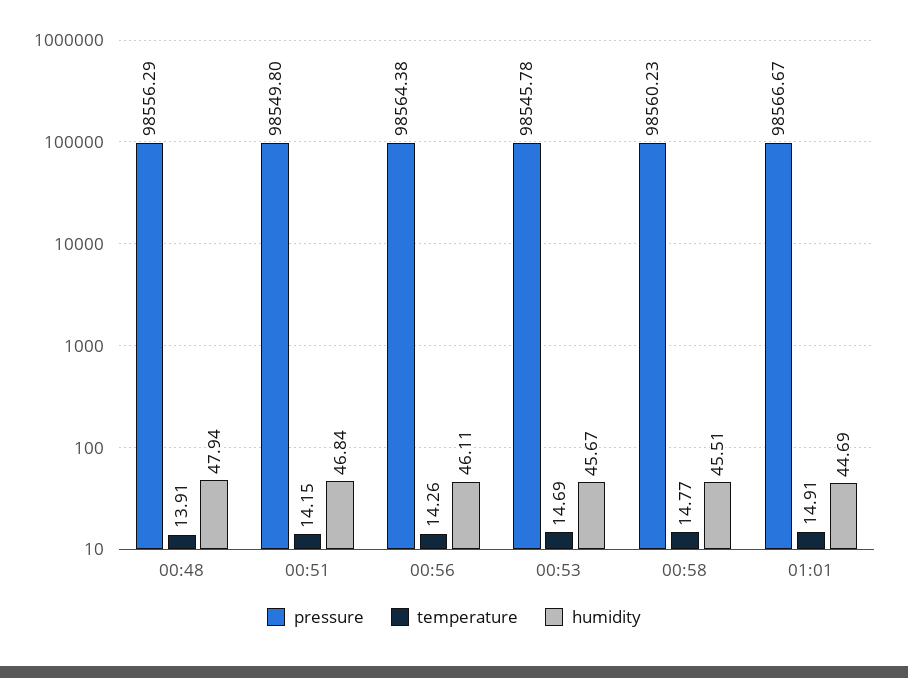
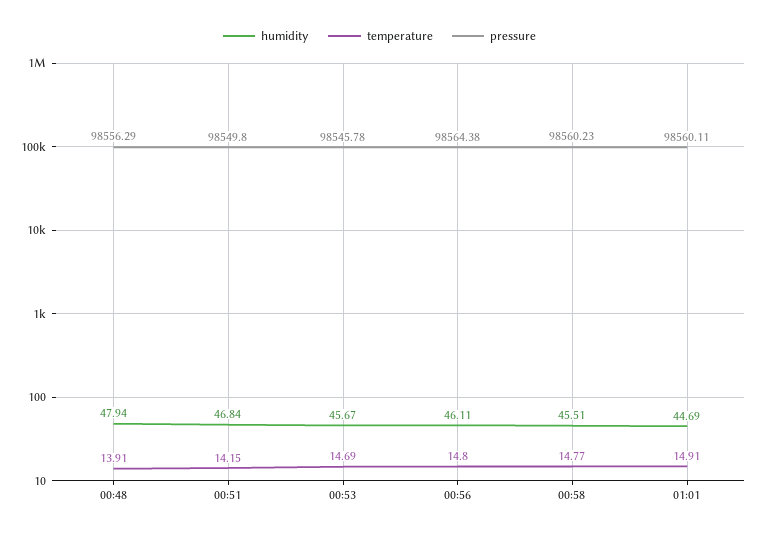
temperature, 00:56: 14.26 -> 14.8
pressure, 01:01: 98566.67 -> 98560.11

